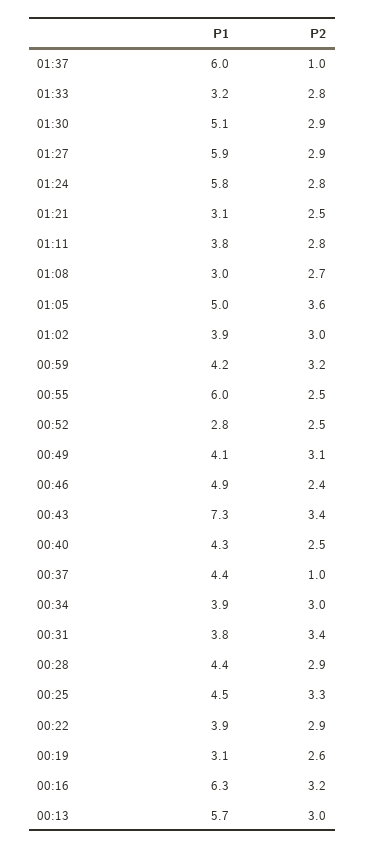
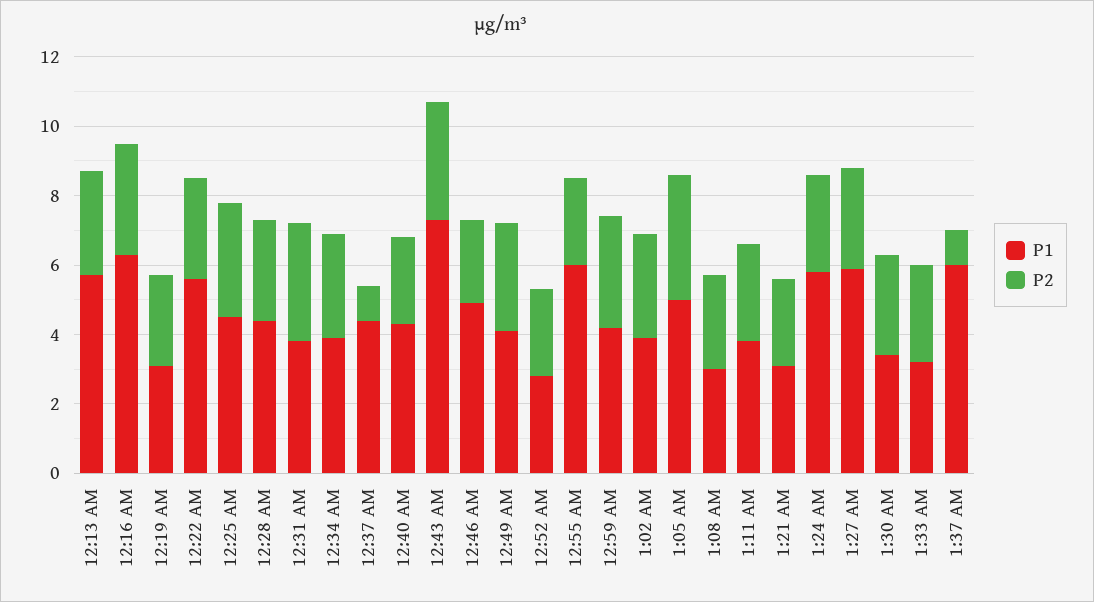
P1, 01:30: 5.1 -> 3.5
P1, 00:22: 3.9 -> 5.5

